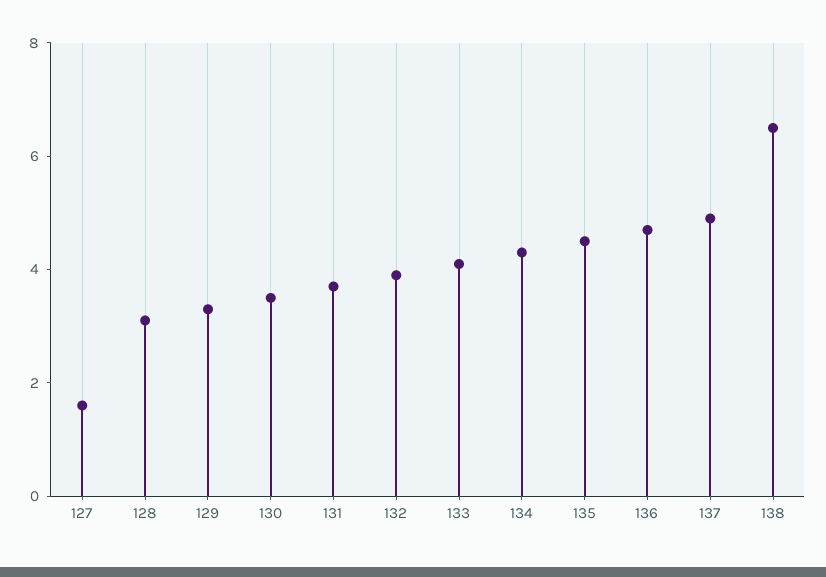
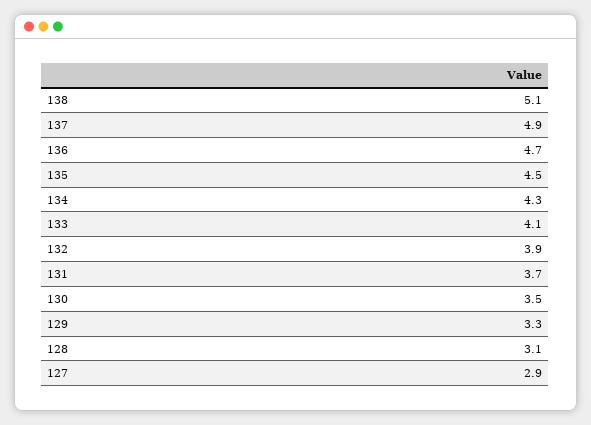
127: 1.5 -> 2.9
138: 6.5 -> 5.1

